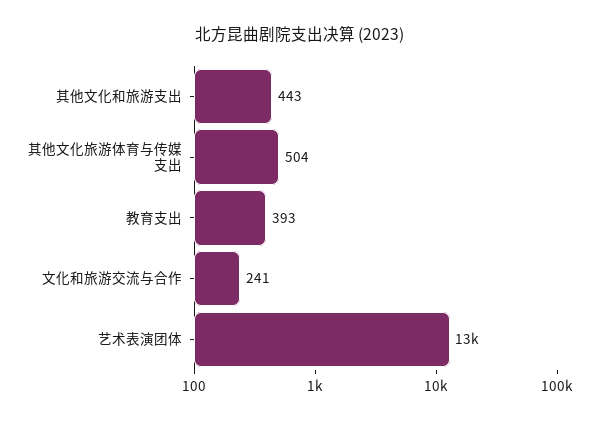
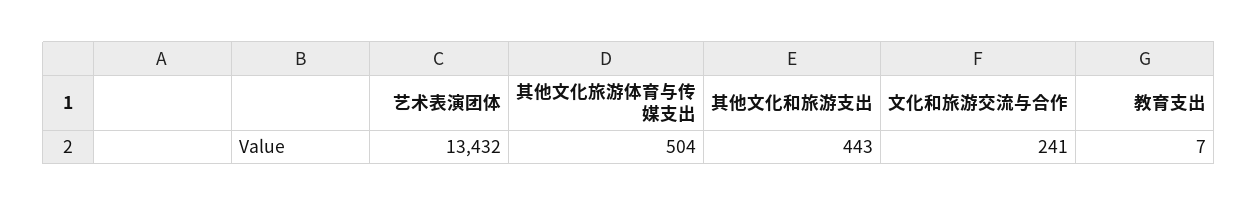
教育支出: 393 -> 7

